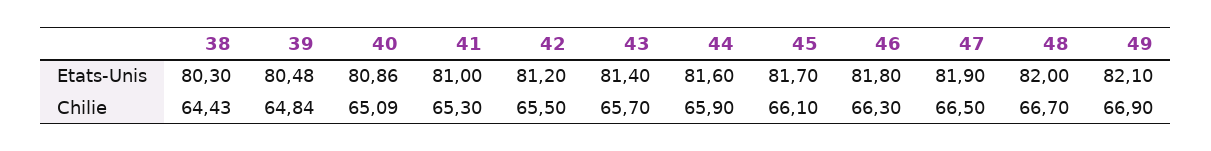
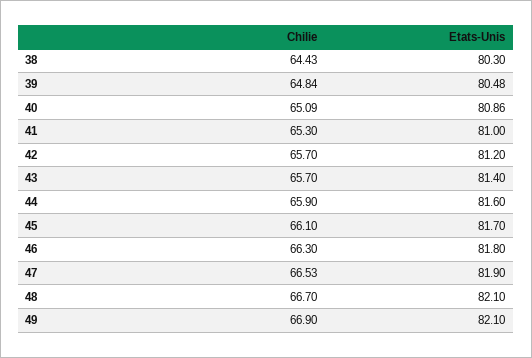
48, Etats-Unis: 82 -> 82.1
42, Chilie: 65.5 -> 65.7
47, Chilie: 66.5 -> 66.53

